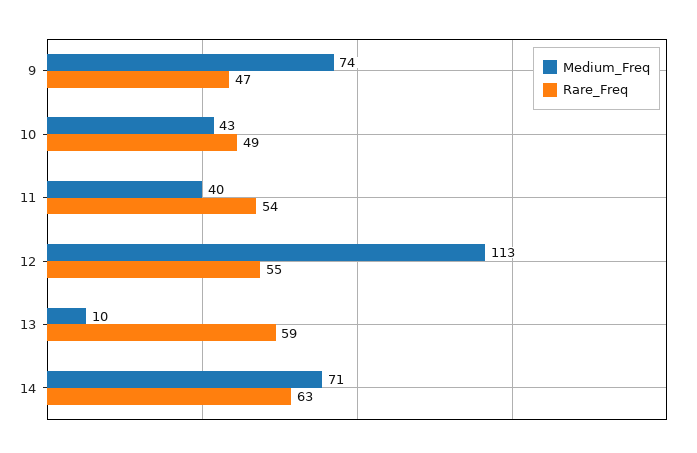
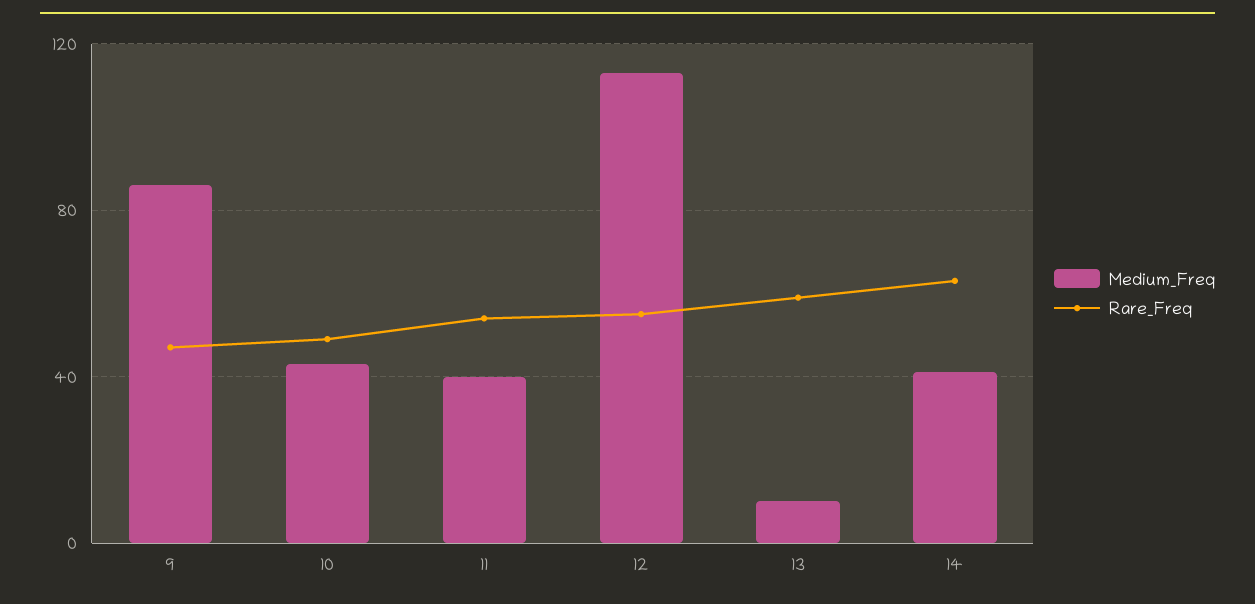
Medium_Freq, 9: 74 -> 85
Medium_Freq, 14: 71 -> 40

